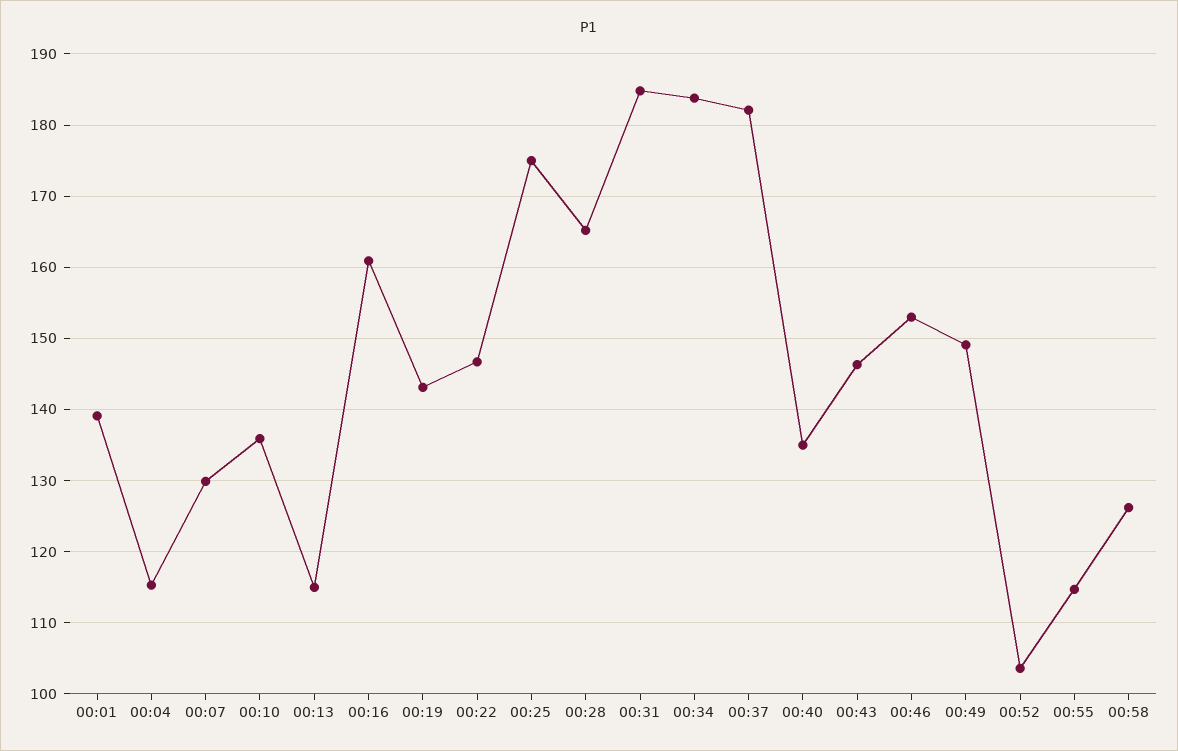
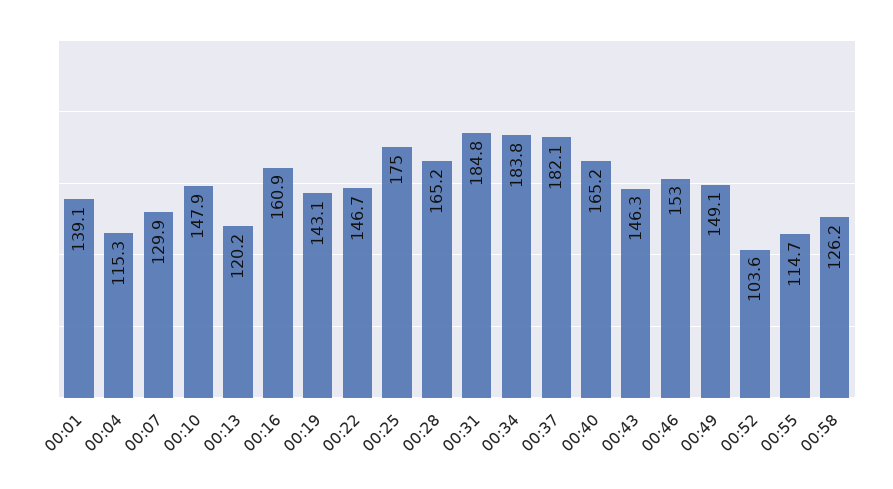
00:10: 136 -> 147.9
00:13: 115 -> 120.2
00:40: 135 -> 165.2

